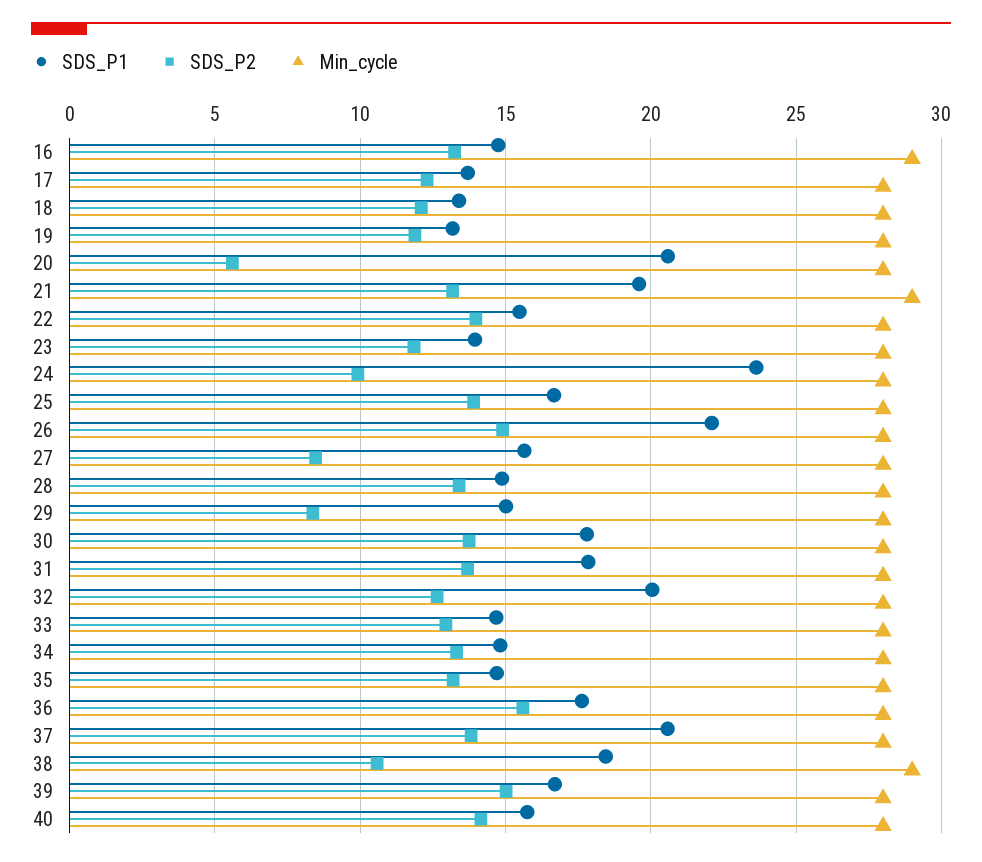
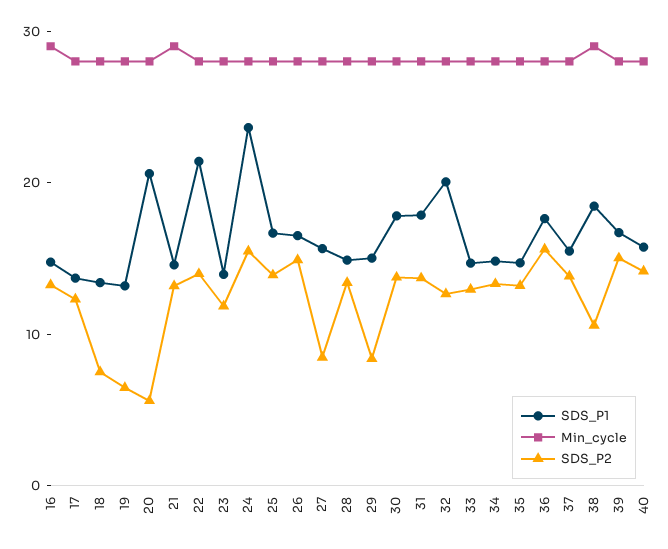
SDS_P2, 18: 12 -> 8
SDS_P2, 19: 12 -> 6
SDS_P1, 21: 19.5 -> 14
SDS_P1, 22: 15.5 -> 22
SDS_P2, 24: 10 -> 16
SDS_P1, 26: 22 -> 16
SDS_P1, 37: 20.5 -> 16

